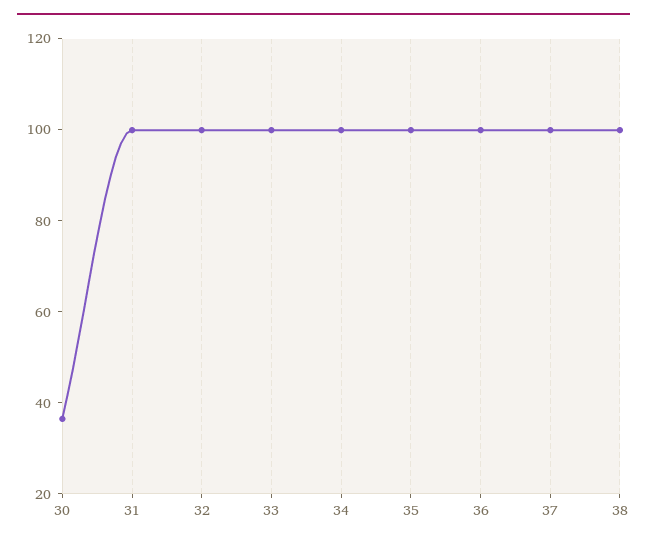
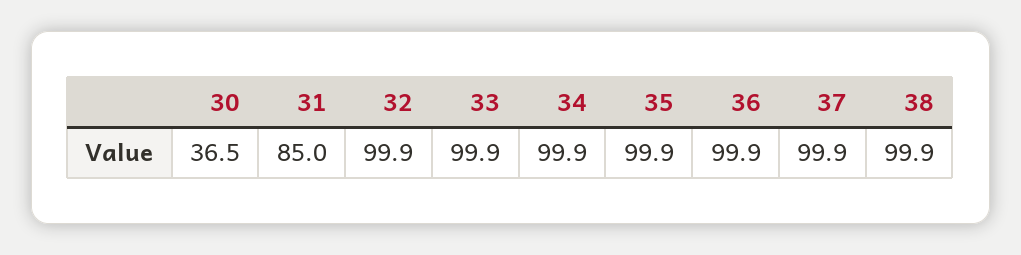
31: 100 -> 85

